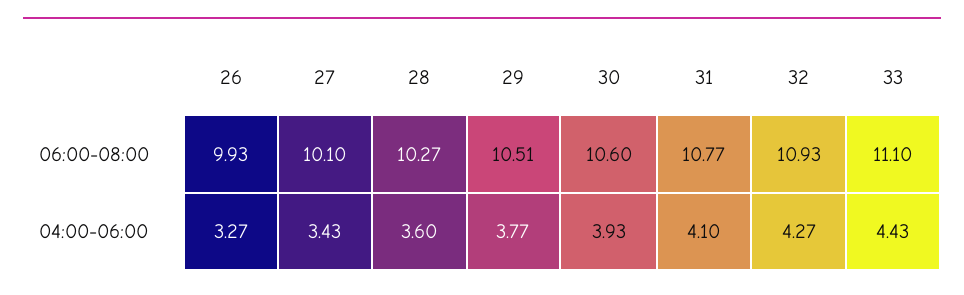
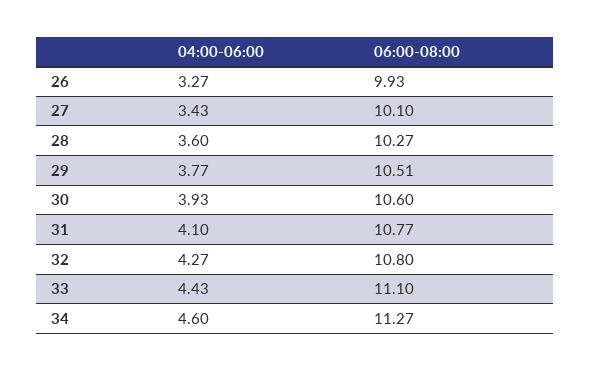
32, 06:00-08:00: 10.93 -> 10.8
34, 04:00-06:00: none -> 4.6
34, 06:00-08:00: none -> 11.27

